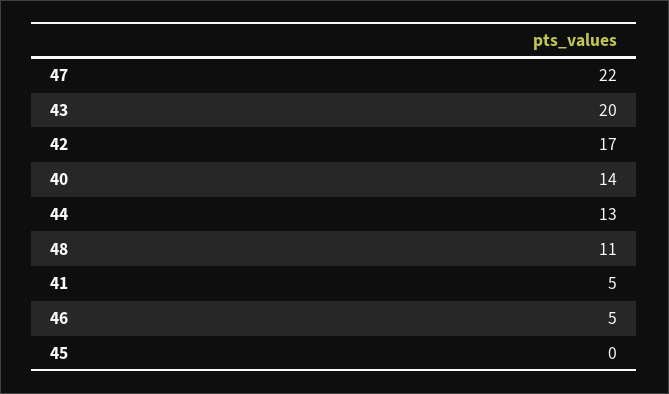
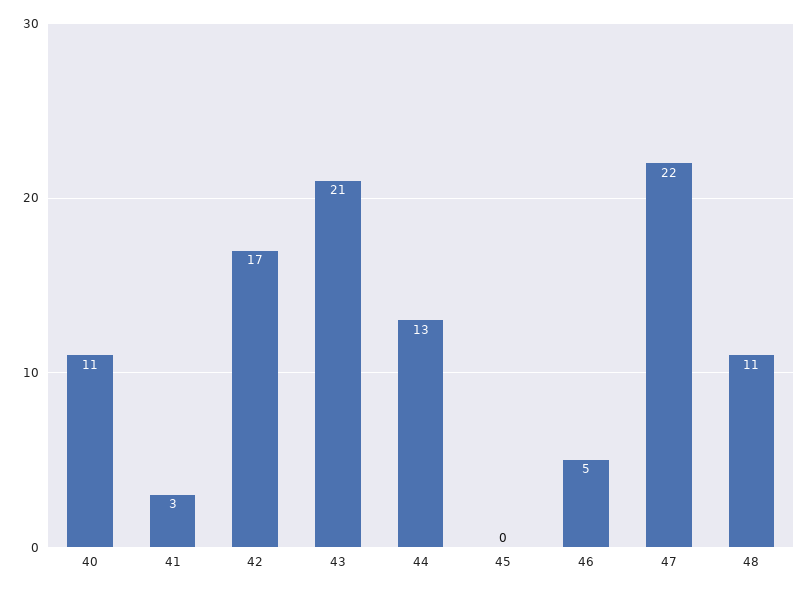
43: 20 -> 21
40: 14 -> 11
41: 5 -> 3

